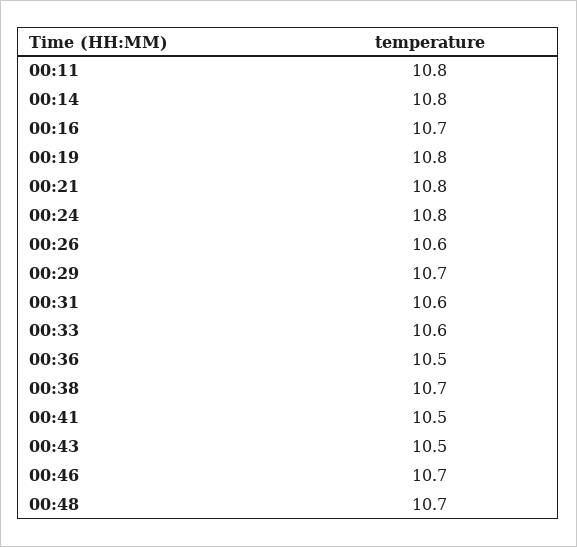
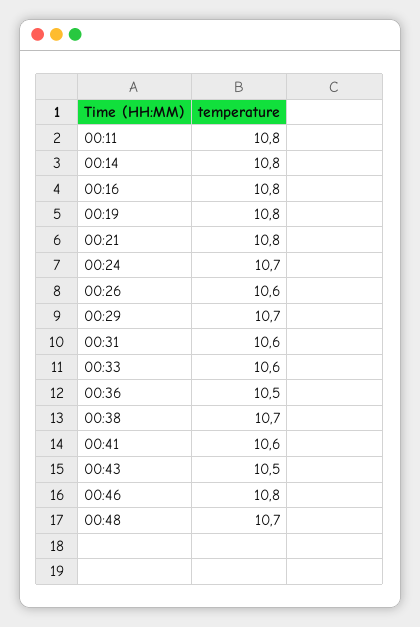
00:16: 10.7 -> 10.8
00:24: 10.8 -> 10.7
00:41: 10.5 -> 10.6
00:46: 10.7 -> 10.8

